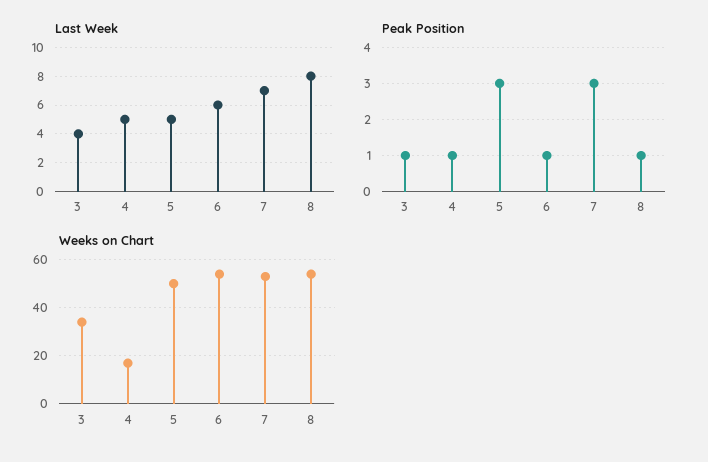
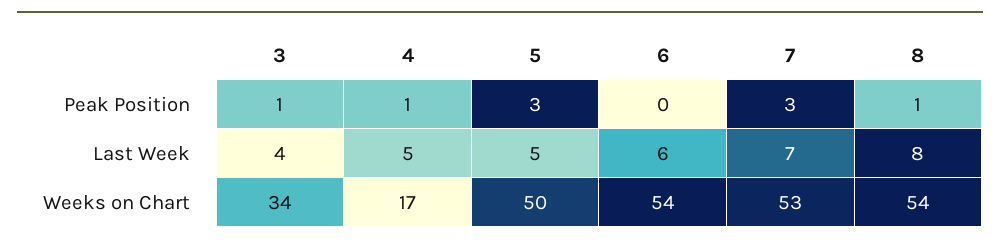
Peak Position, 6: 1 -> 0

